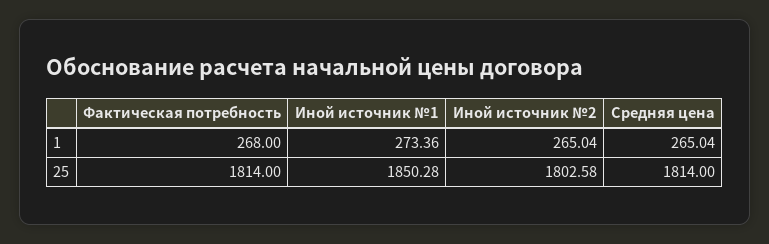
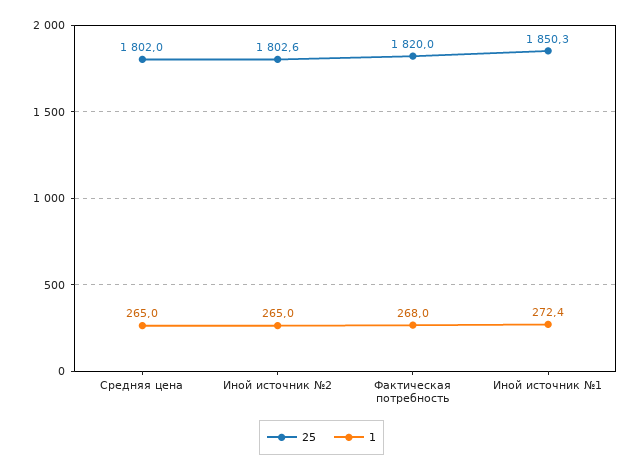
1, Иной источник №1: 273.36 -> 272.4
25, Фактическая потребность: 1814 -> 1820
25, Средняя цена: 1814 -> 1802

